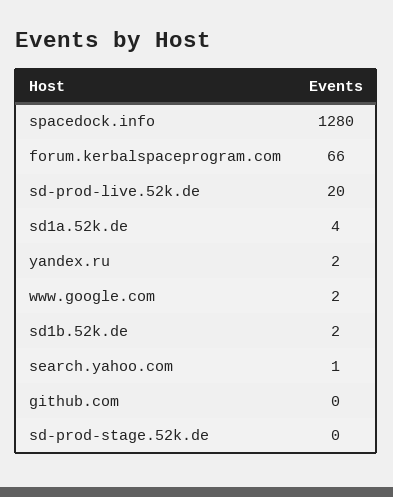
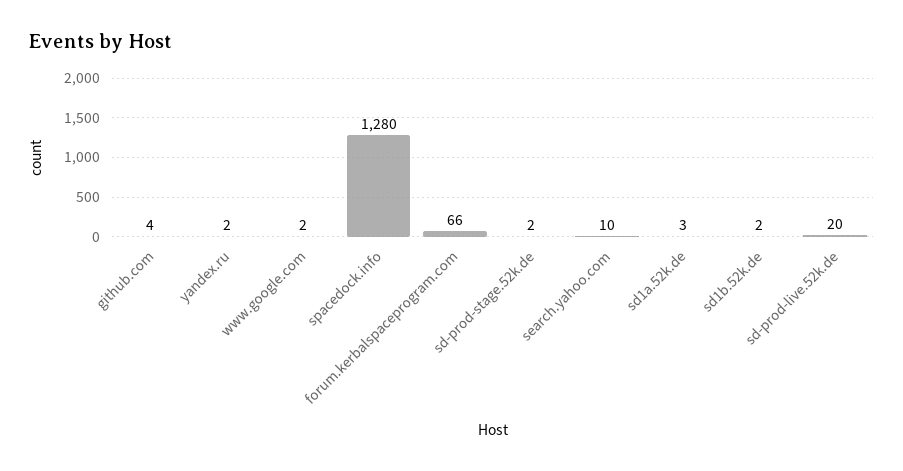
sd1a.52k.de: 4 -> 3
search.yahoo.com: 1 -> 10
github.com: 0 -> 4
sd-prod-stage.52k.de: 0 -> 2

